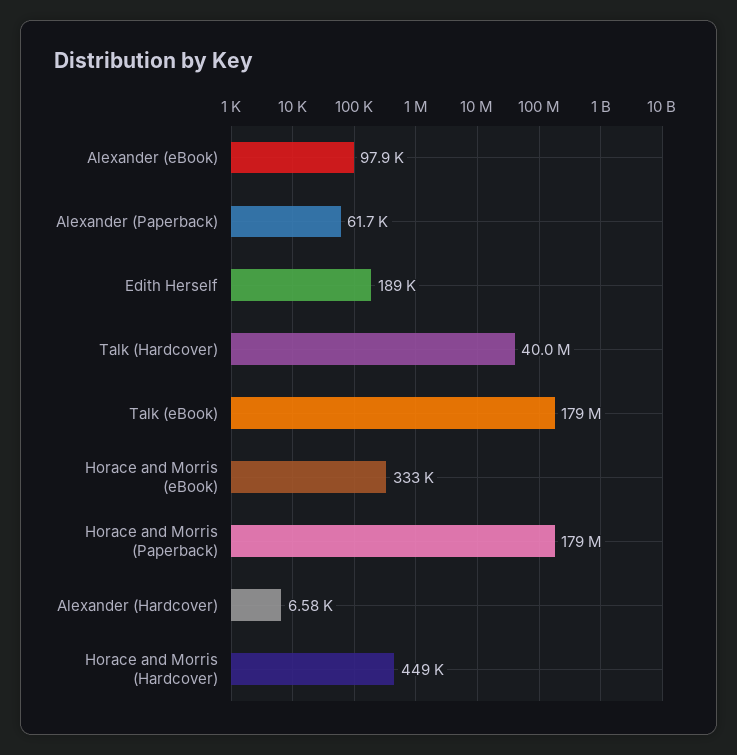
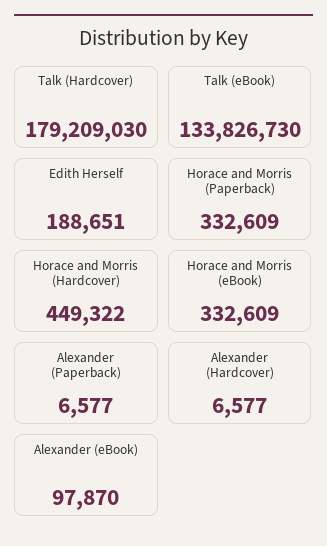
Alexander (Paperback): 61700 -> 6577
Talk (Hardcover): 40000000 -> 179209030
Talk (eBook): 179000000 -> 133826730
Horace and Morris (Paperback): 179000000 -> 332609

